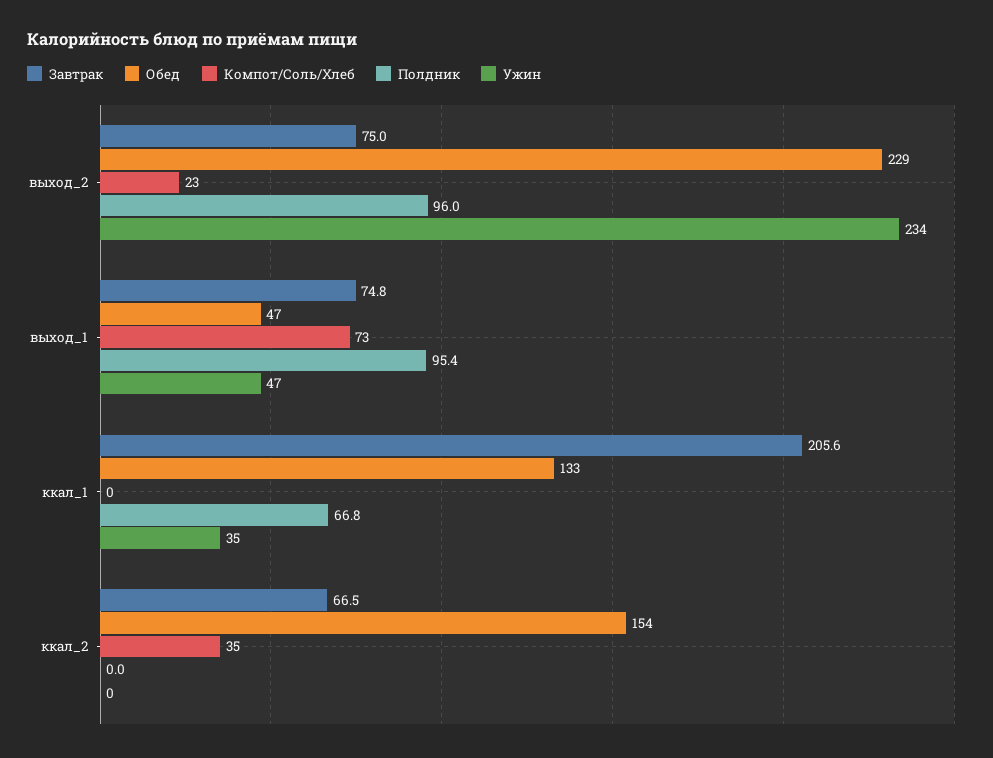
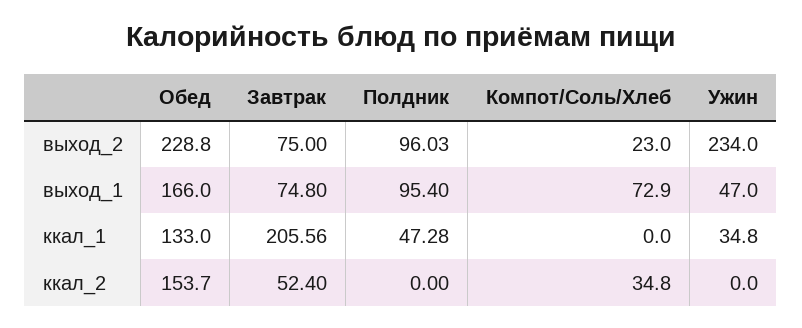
Обед, выход_1: 47 -> 166
Полдник, ккал_1: 66.8 -> 47.28
Завтрак, ккал_2: 66.5 -> 52.4

